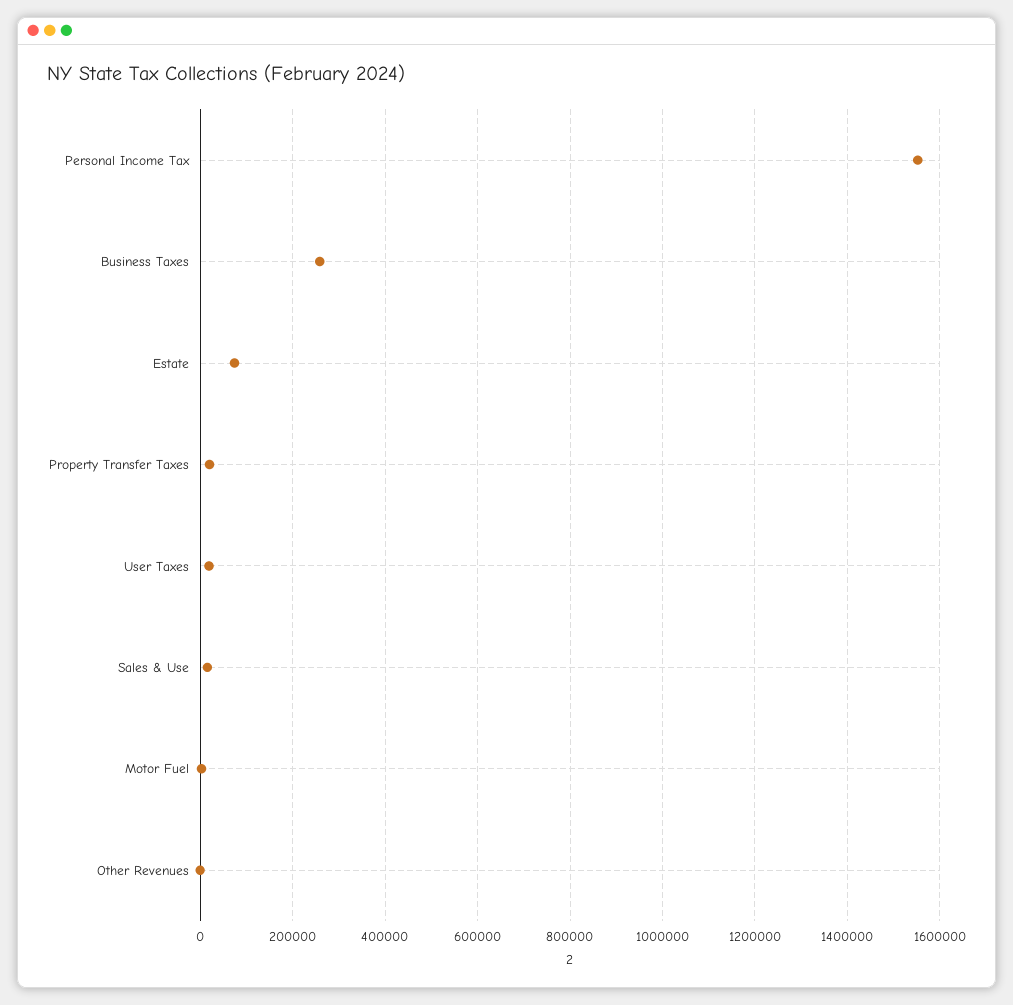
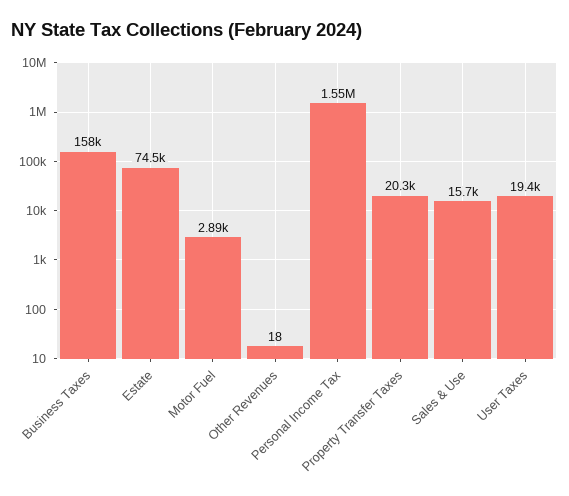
Business Taxes: 260000 -> 158000

